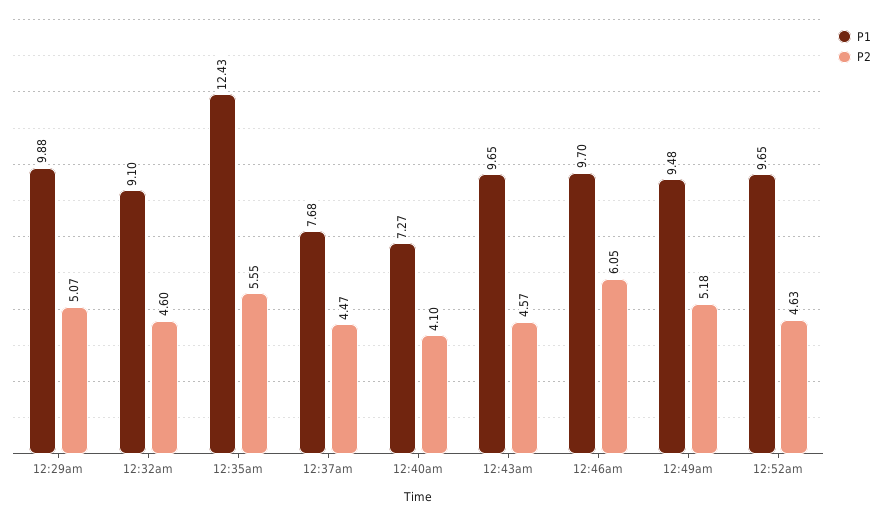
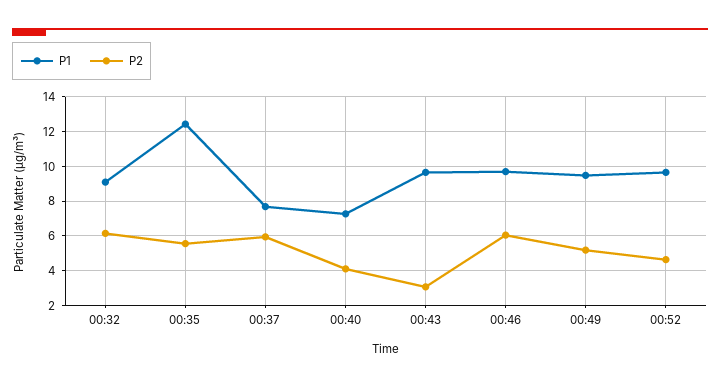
P1, 12:29am: 9.88 -> none
P2, 12:29am: 5.07 -> none
P2, 12:32am: 4.6 -> 6
P2, 12:37am: 4.47 -> 6
P2, 12:43am: 4.57 -> 3

